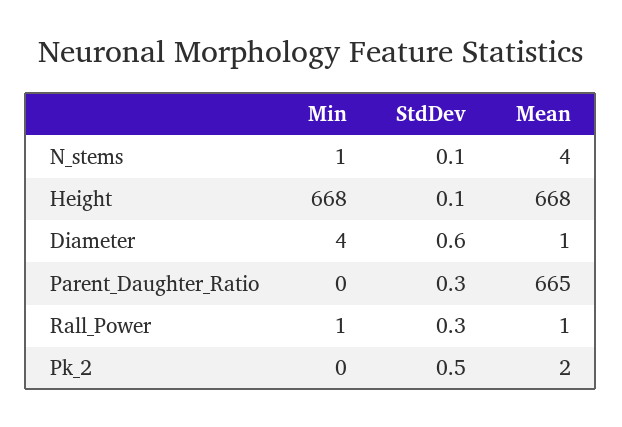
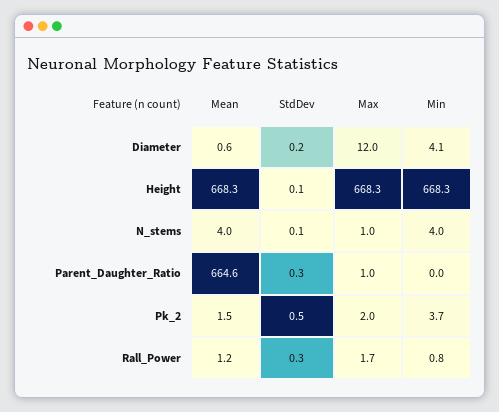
Min, N_stems: 1 -> 4
StdDev, Diameter: 0.6 -> 0.2
Min, Pk_2: 0 -> 3.7
Max, Diameter: none -> 12
Max, Height: none -> 668.3
Max, N_stems: none -> 1
Max, Parent_Daughter_Ratio: none -> 1
Max, Pk_2: none -> 2
Max, Rall_Power: none -> 1.7

